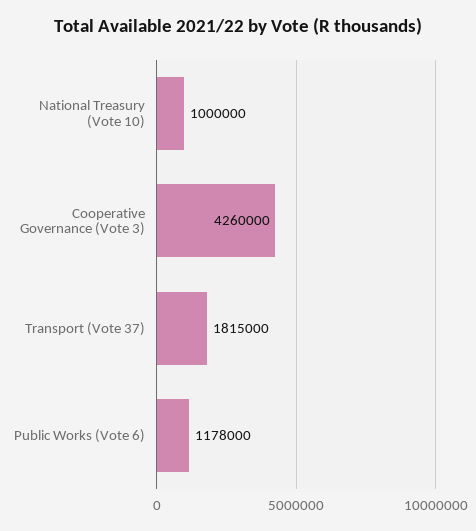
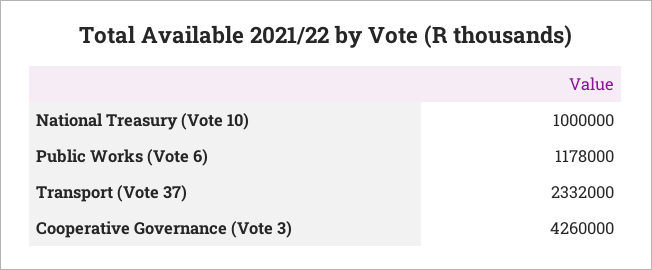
Transport (Vote 37): 1815000 -> 2332000

